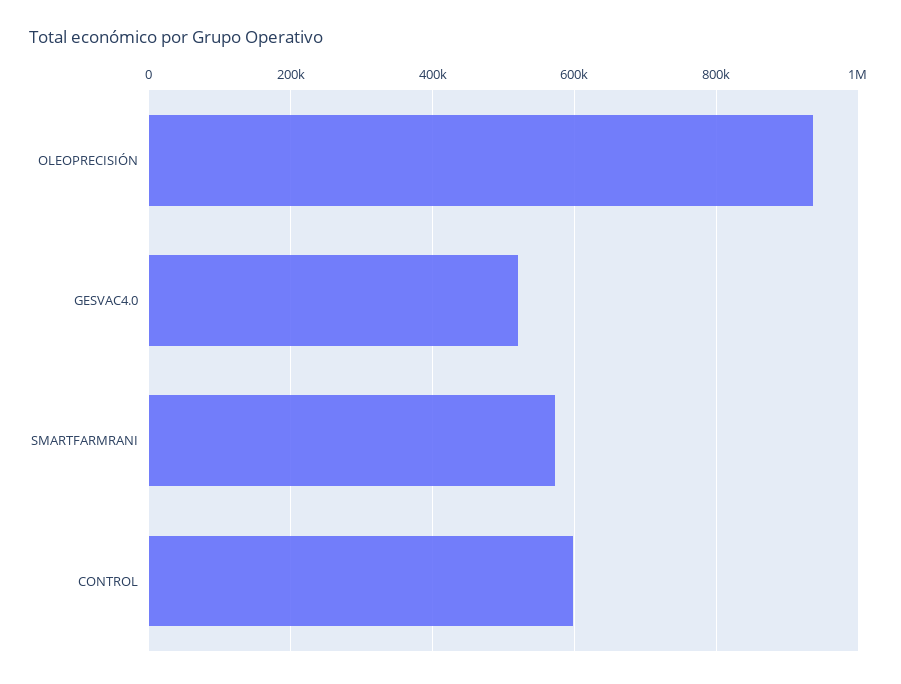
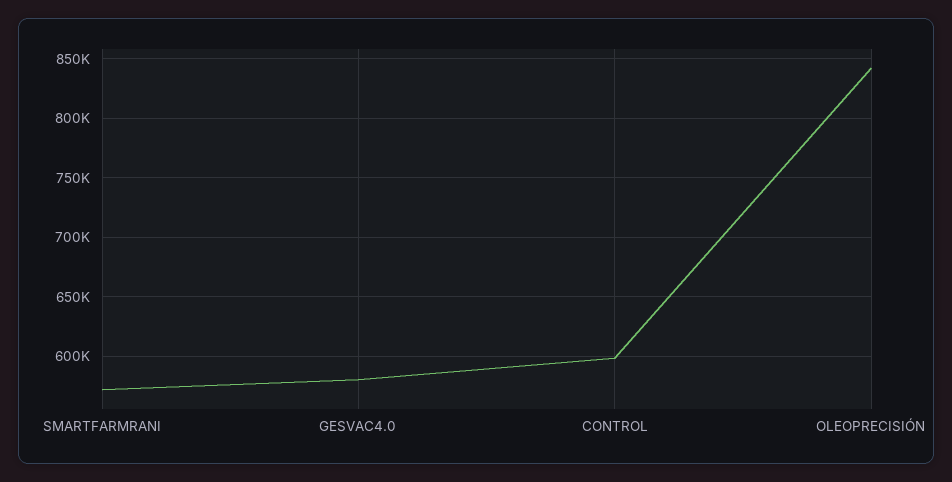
OLEOPRECISIÓN: 940000 -> 840000
GESVAC4.0: 520000 -> 580000

